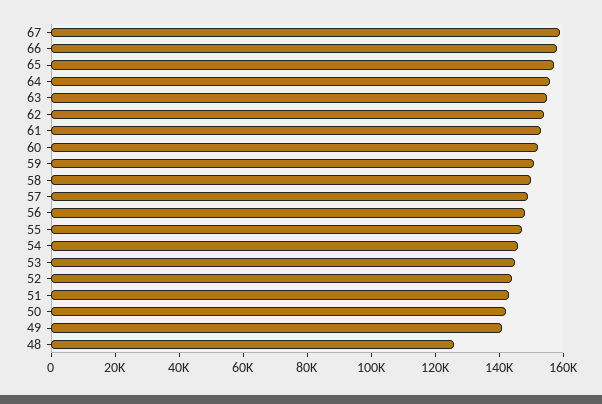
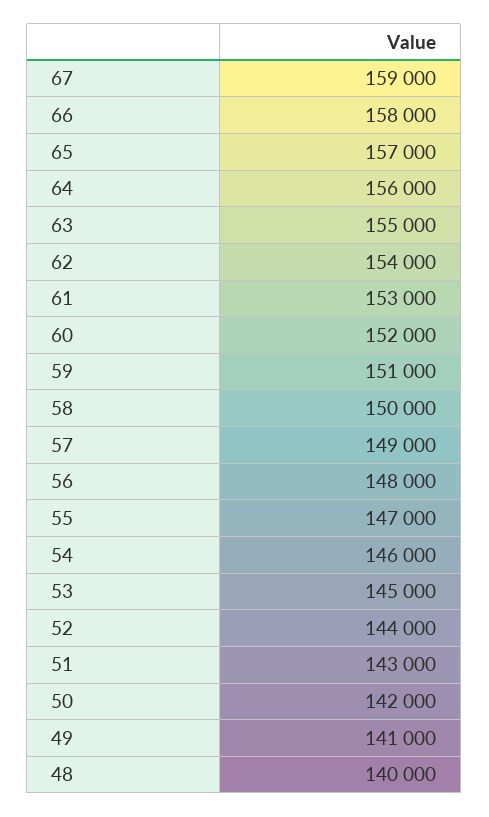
48: 125000 -> 140000

